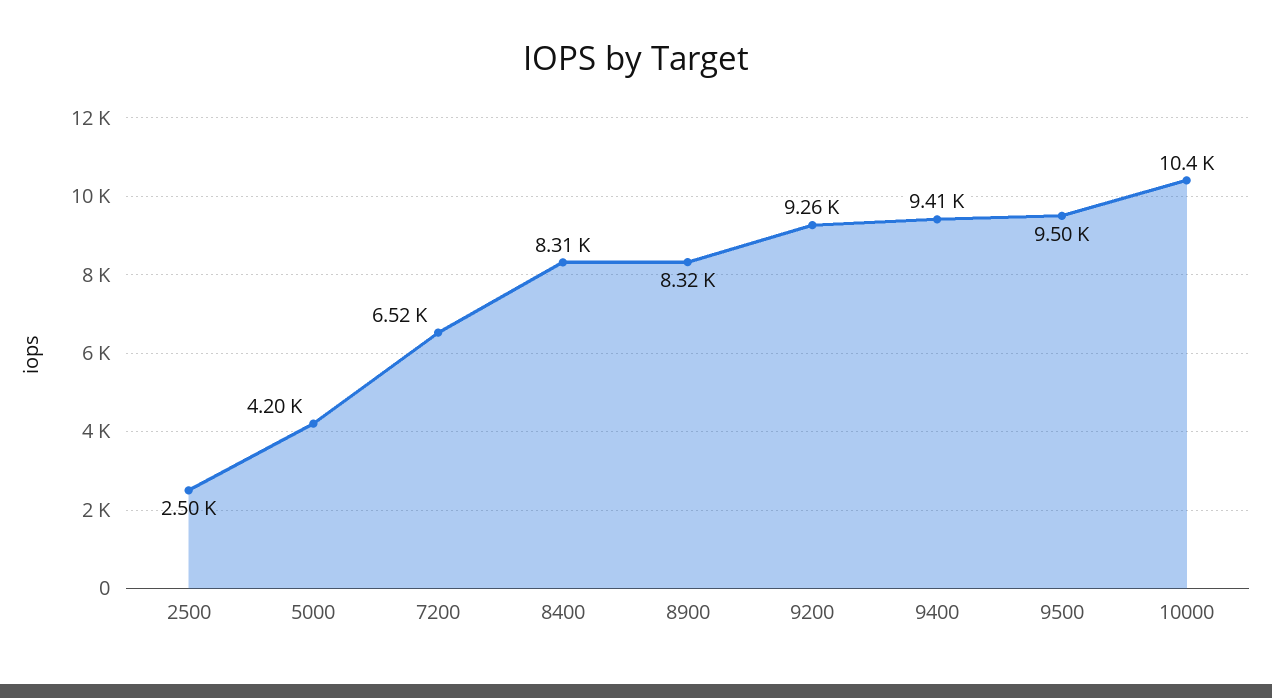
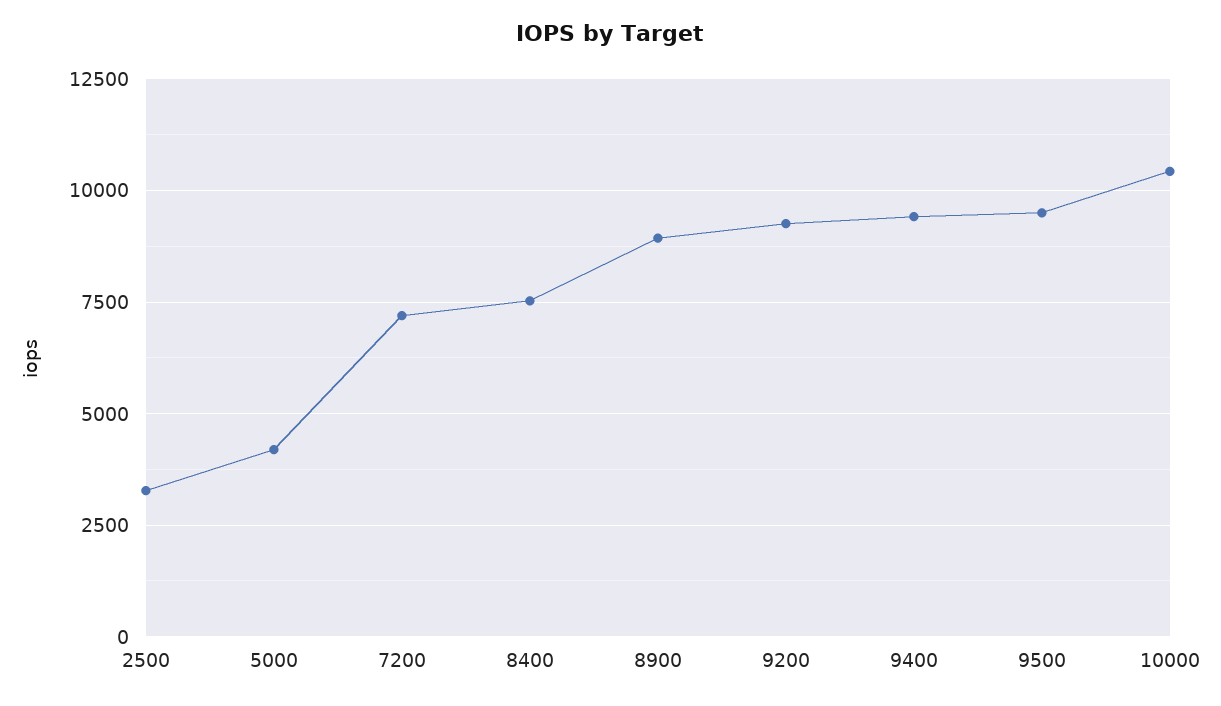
2500: 2500 -> 3250
7200: 6520 -> 7250
8400: 8310 -> 7500
8900: 8320 -> 9000

